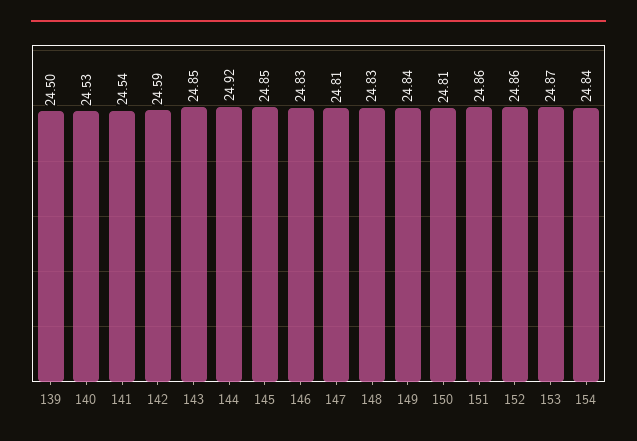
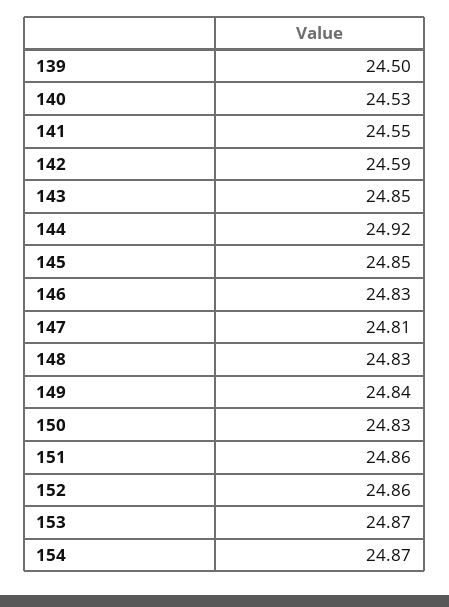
141: 24.54 -> 24.55
150: 24.81 -> 24.83
154: 24.84 -> 24.87

